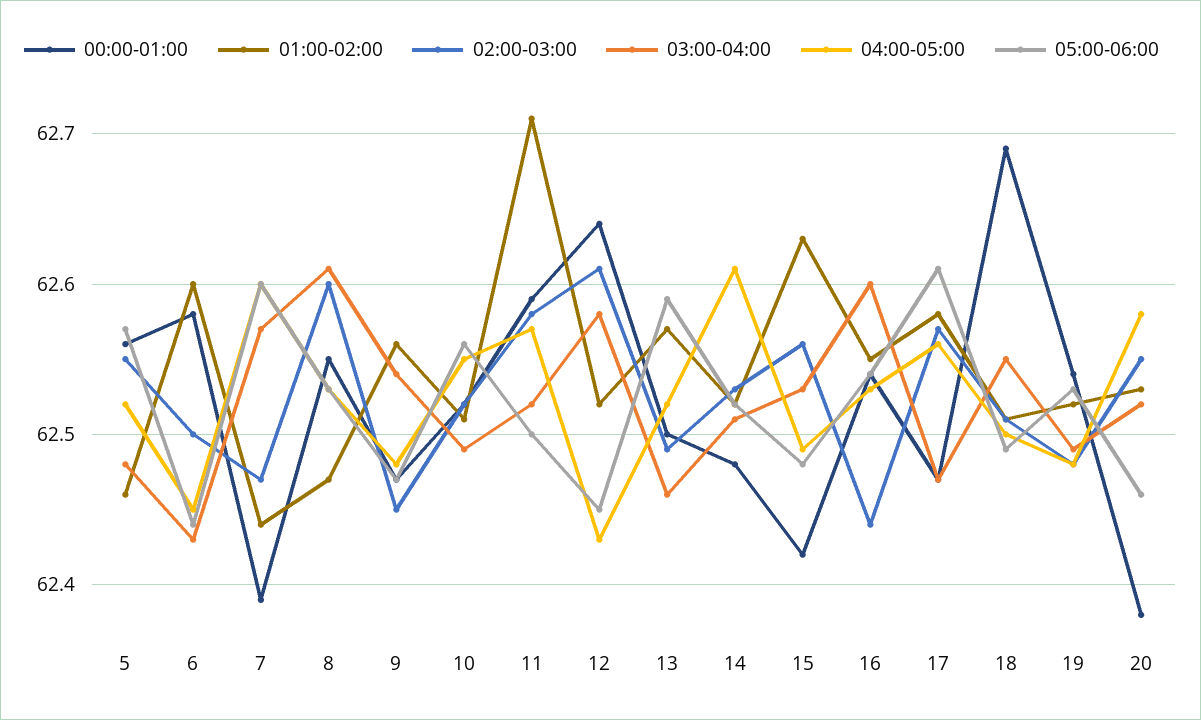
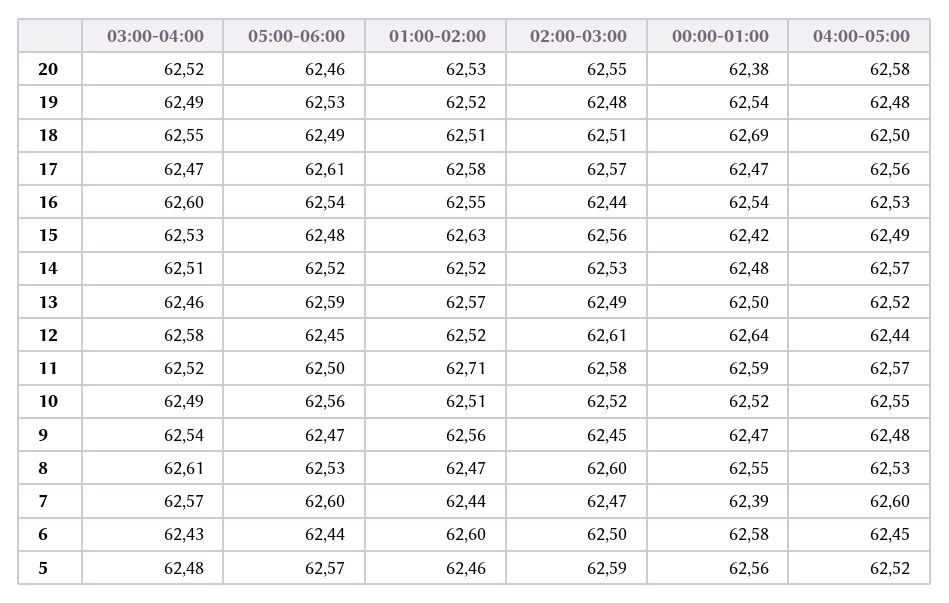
02:00-03:00, 5: 62.55 -> 62.59
04:00-05:00, 12: 62.43 -> 62.44
04:00-05:00, 14: 62.61 -> 62.57

